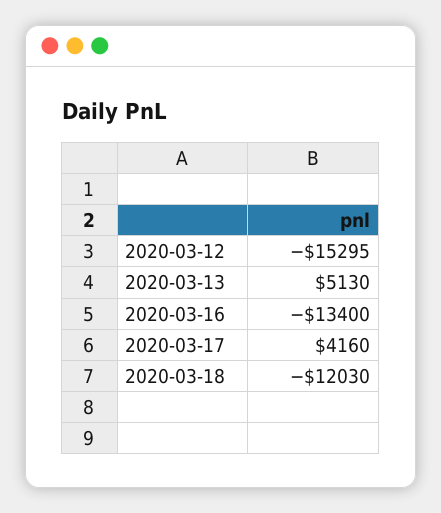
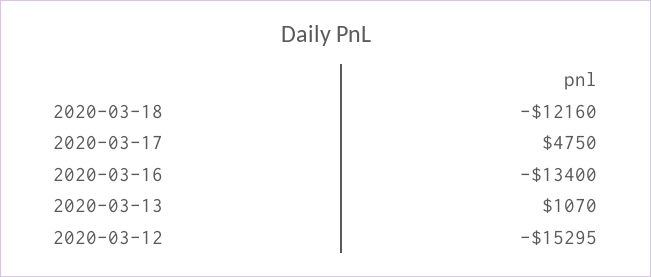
2020-03-13: 5130 -> 1070
2020-03-17: 4160 -> 4750
2020-03-18: -12030 -> -12160

